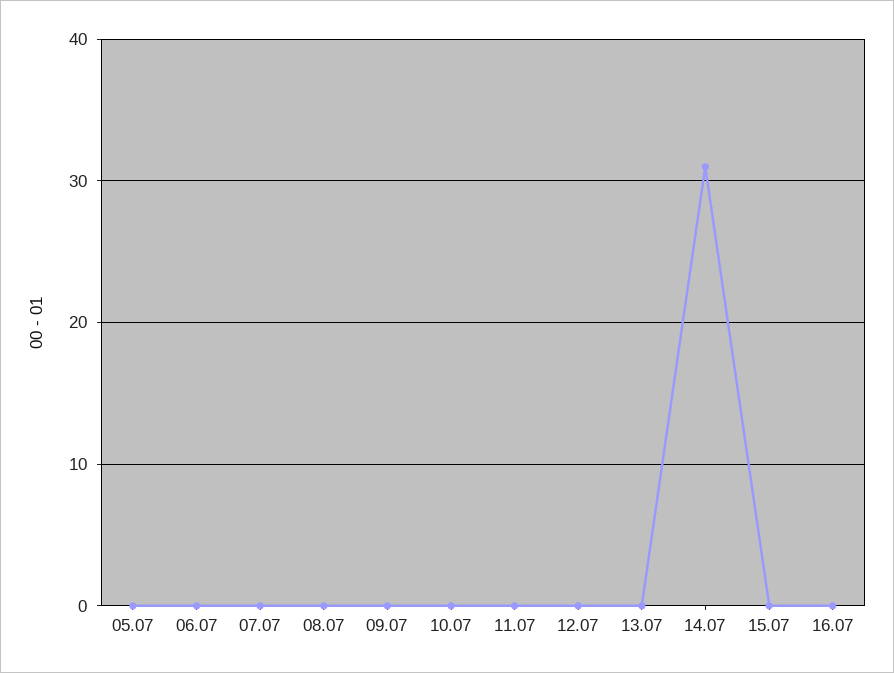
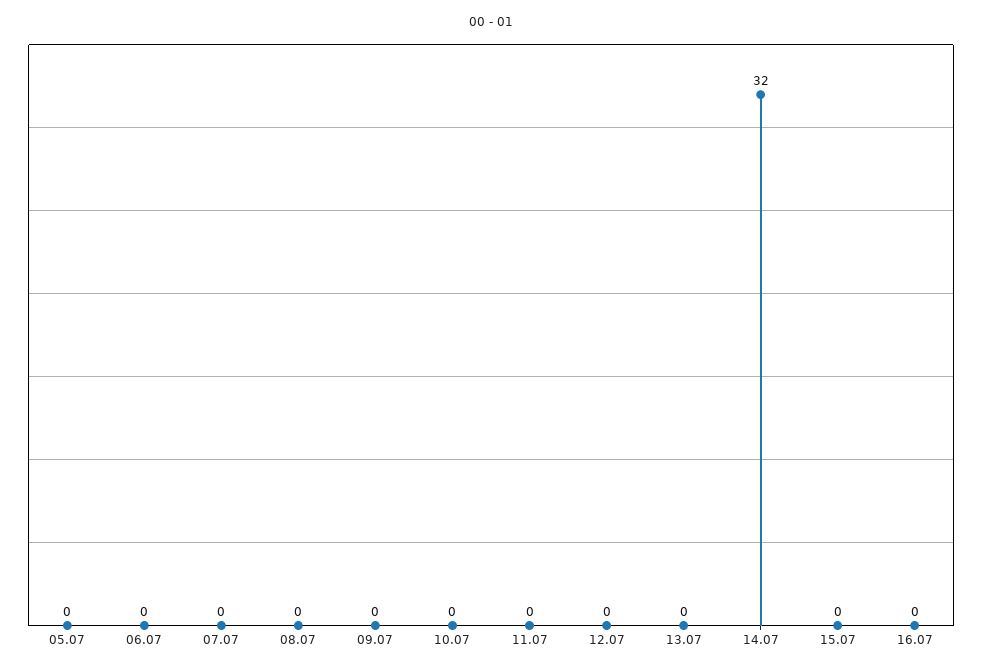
14.07: 31 -> 32

